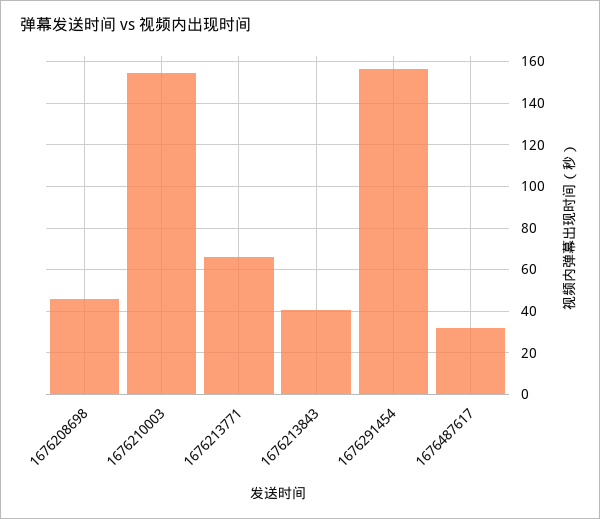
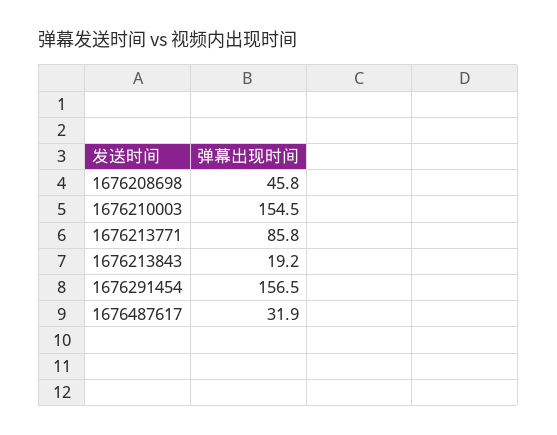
1676213771: 65 -> 85.8
1676213843: 40 -> 19.2

